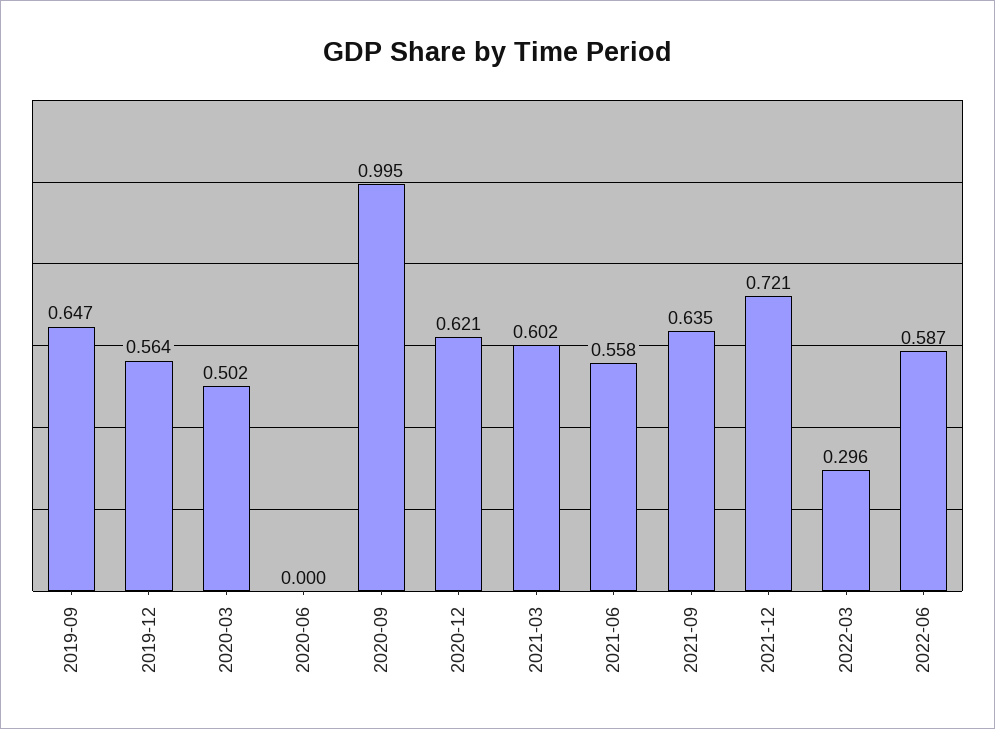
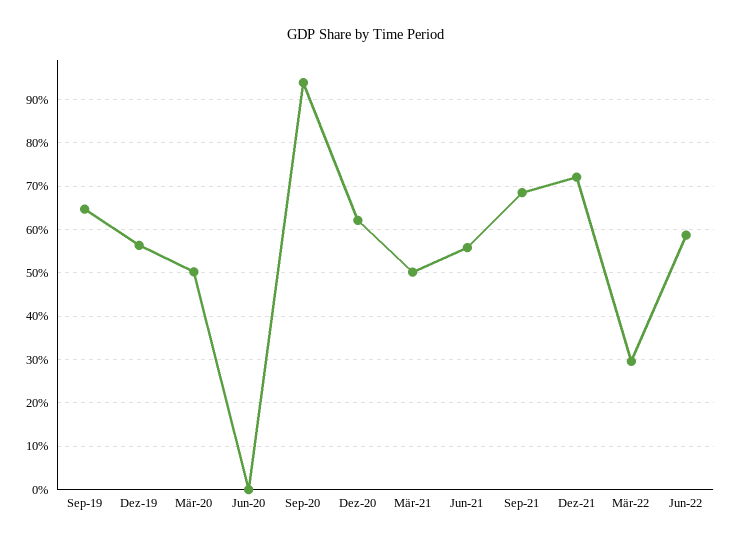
2020-09: 0.995 -> 0.94
2021-03: 0.602 -> 0.5
2021-09: 0.635 -> 0.68

